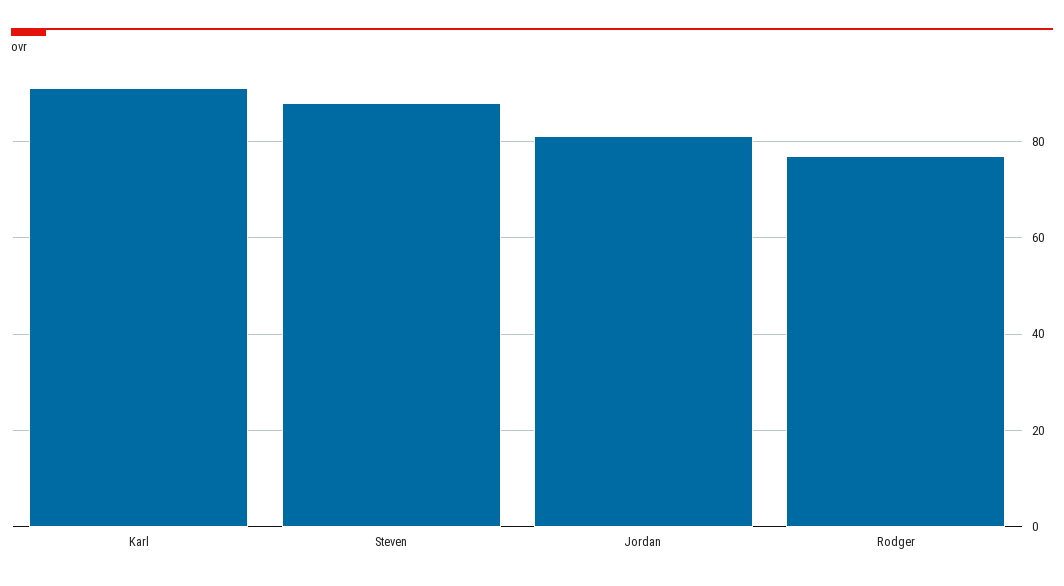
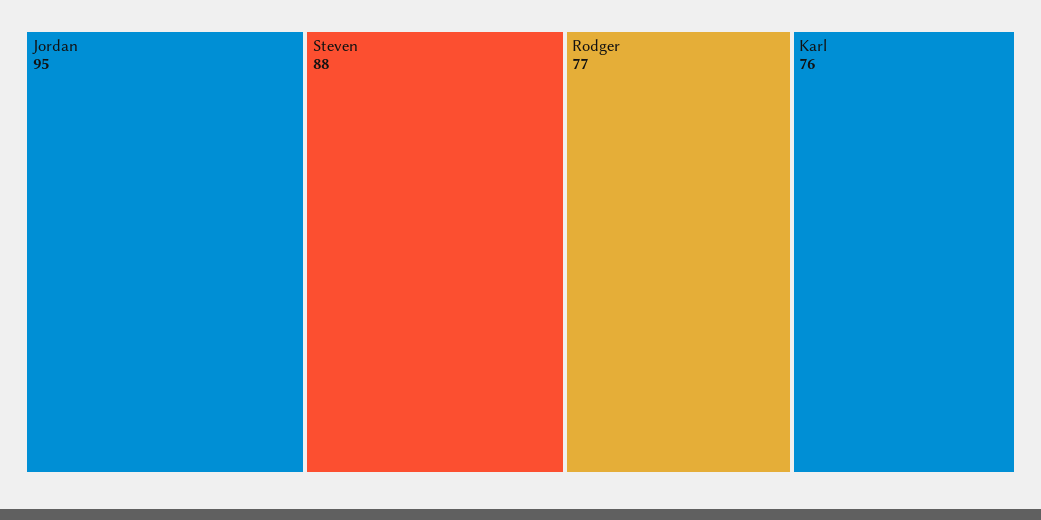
Karl: 90 -> 76
Jordan: 80 -> 95

